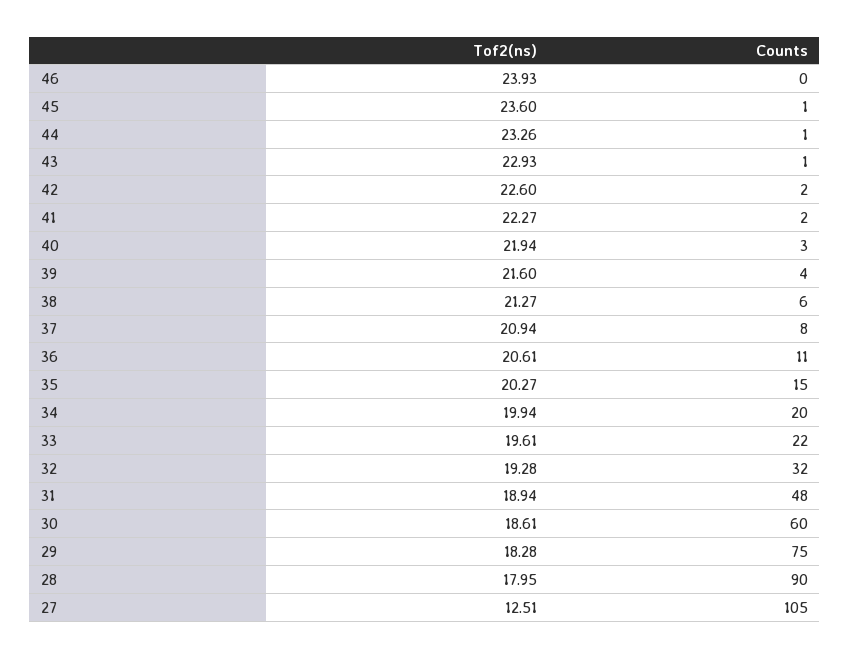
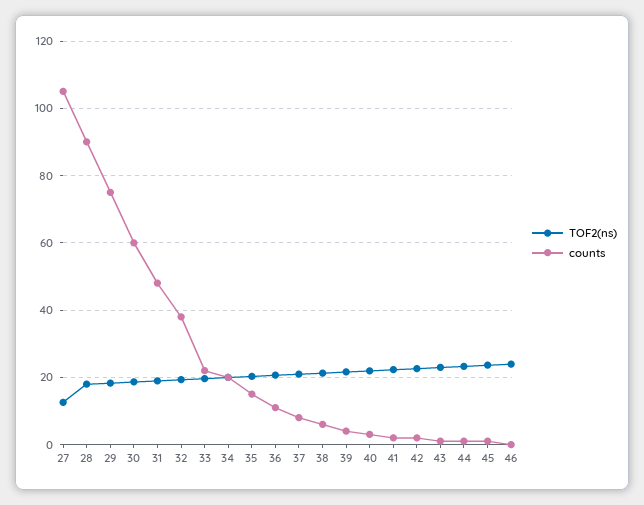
Counts, 32: 32 -> 38

